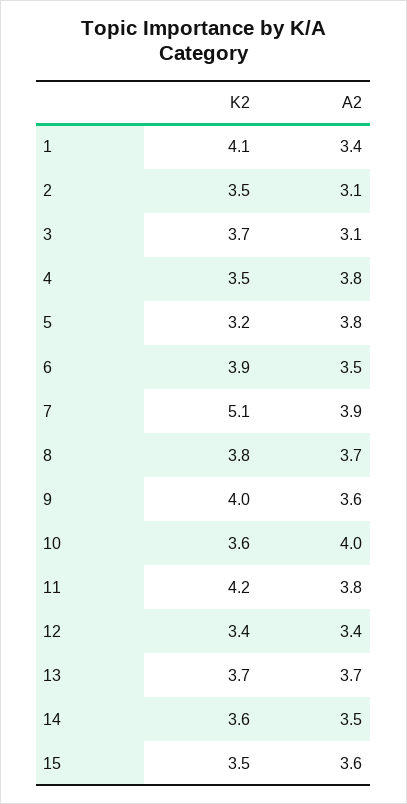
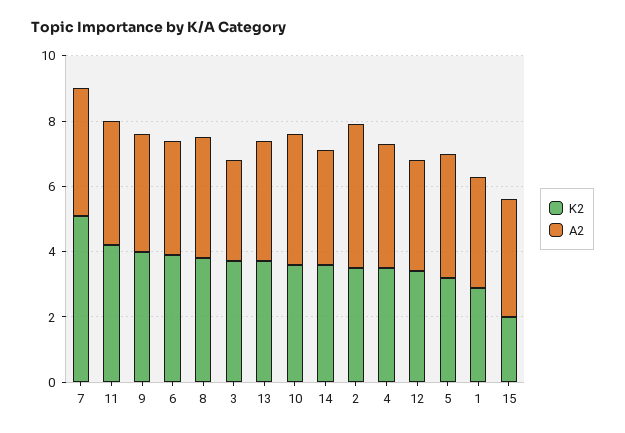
K2, 1: 4.1 -> 3
A2, 2: 3.1 -> 4.5
K2, 15: 3.5 -> 2

